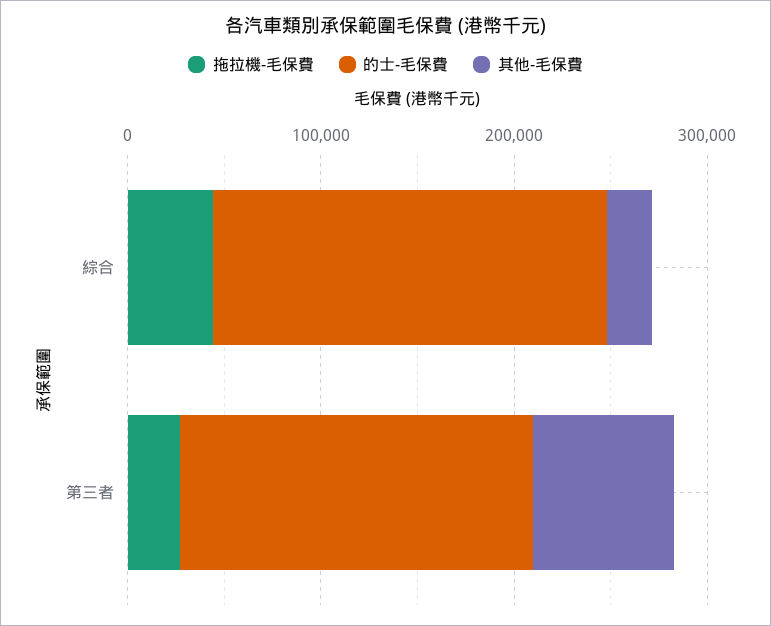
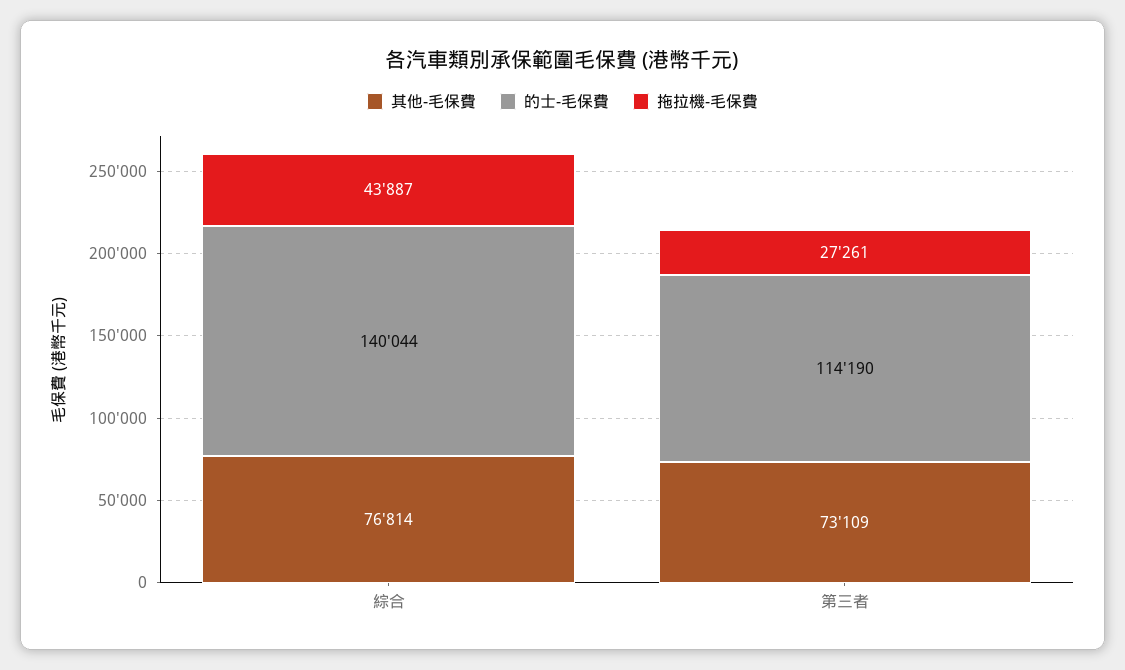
的士-毛保費, 綜合: 200000 -> 140044
其他-毛保費, 綜合: 20000 -> 76814
的士-毛保費, 第三者: 180000 -> 114190

